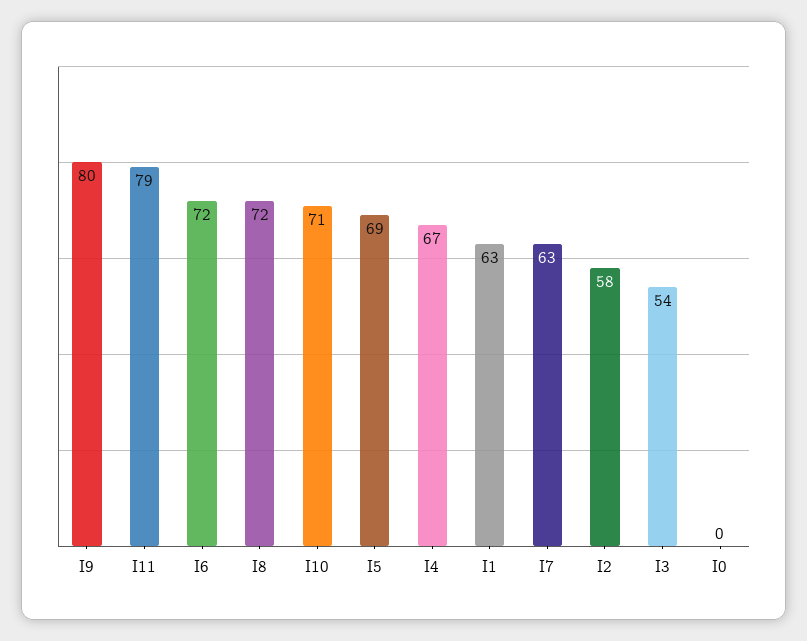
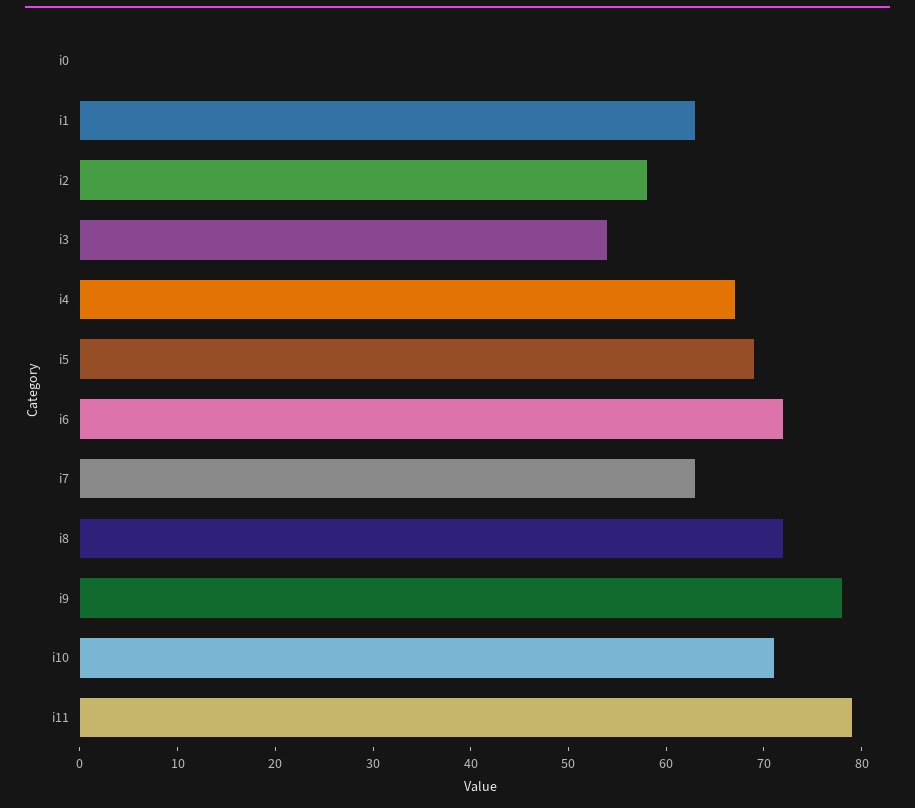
I9: 80 -> 78

